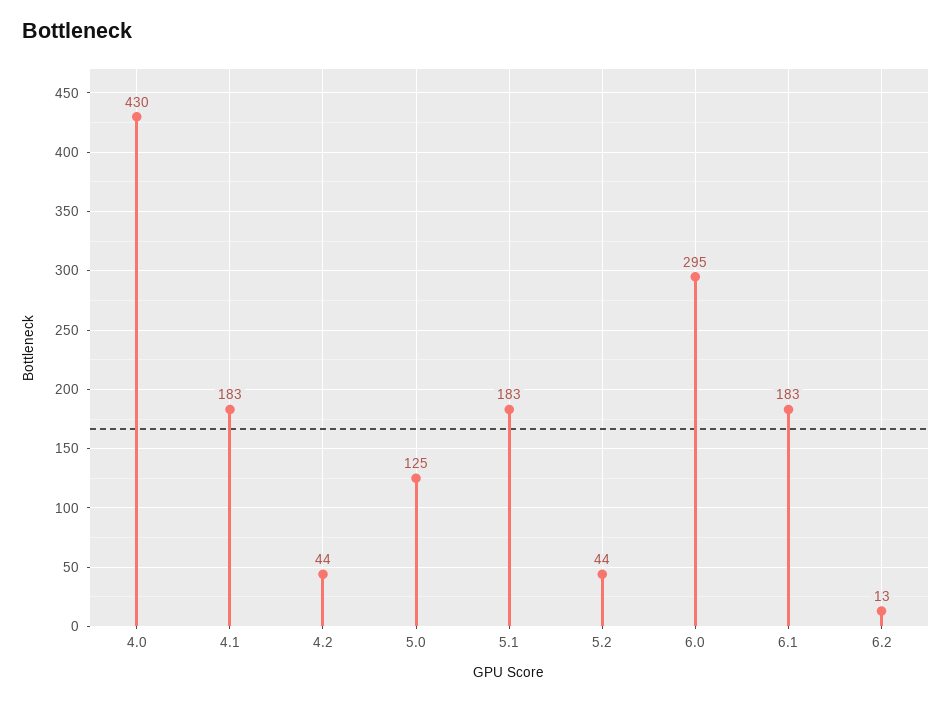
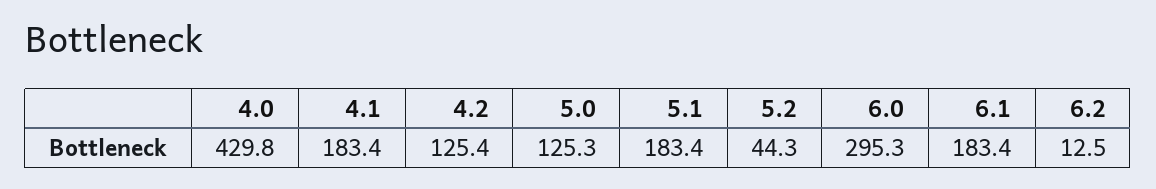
4.2: 44 -> 125.4

